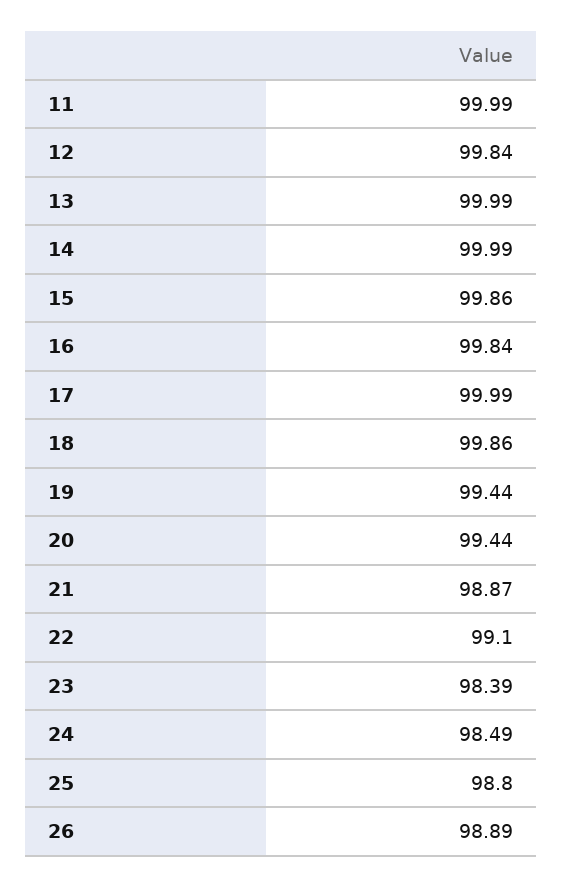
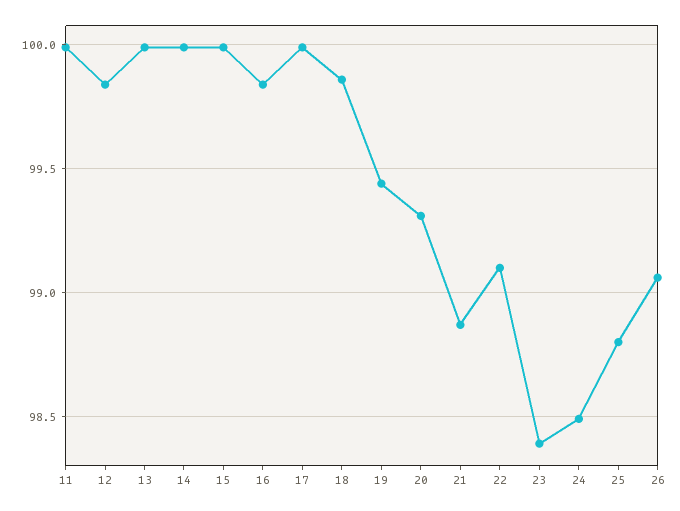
15: 99.86 -> 100
20: 99.44 -> 99.3
26: 98.89 -> 99.05

